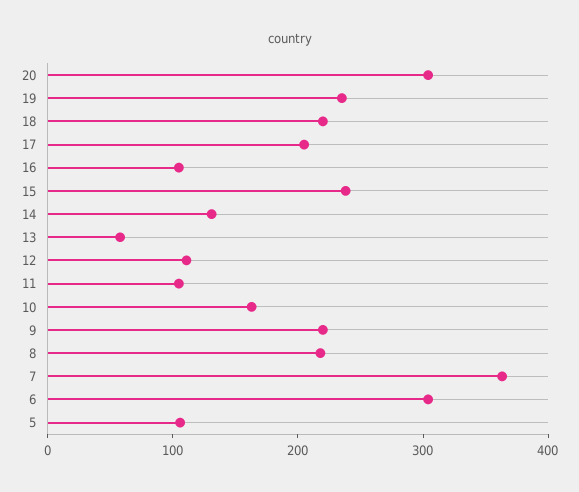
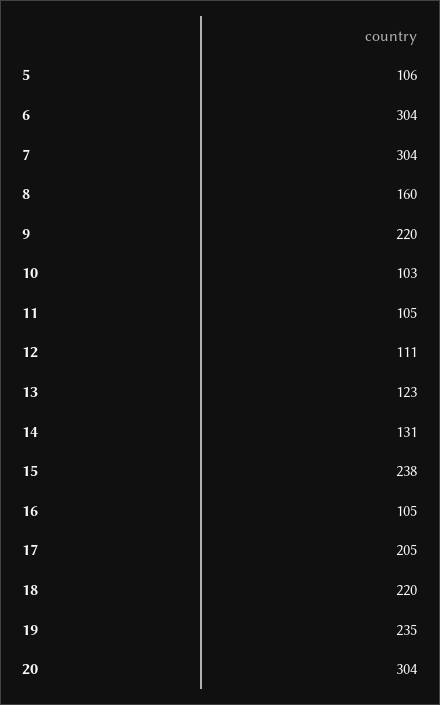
13: 60 -> 123
10: 160 -> 103
8: 220 -> 160
7: 360 -> 304

